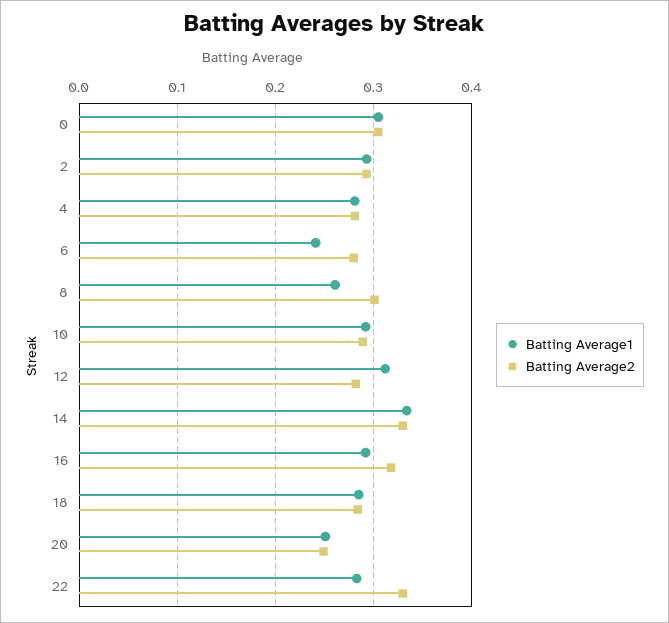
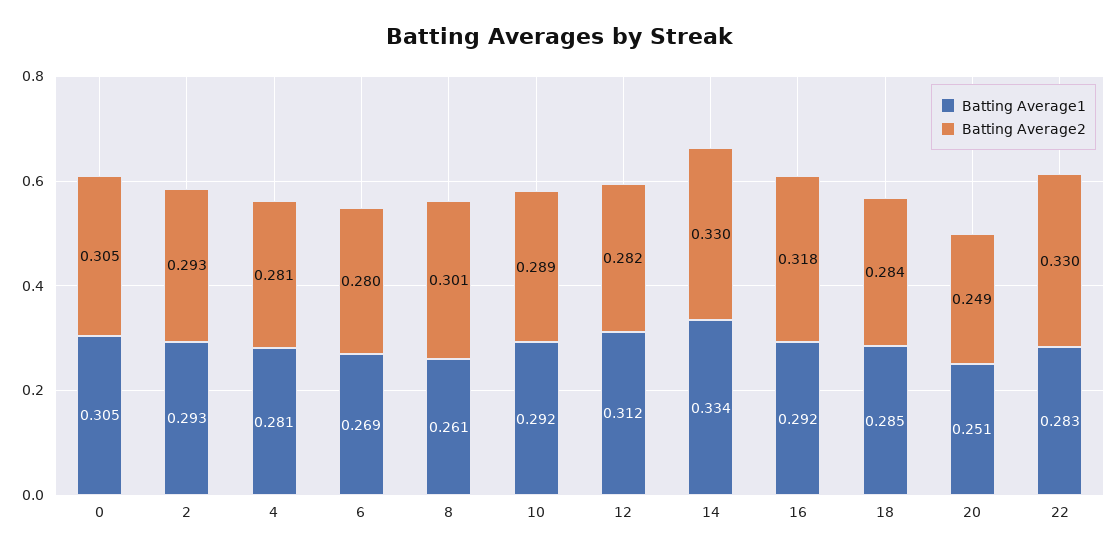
Batting Average1, 6: 0.24 -> 0.269

